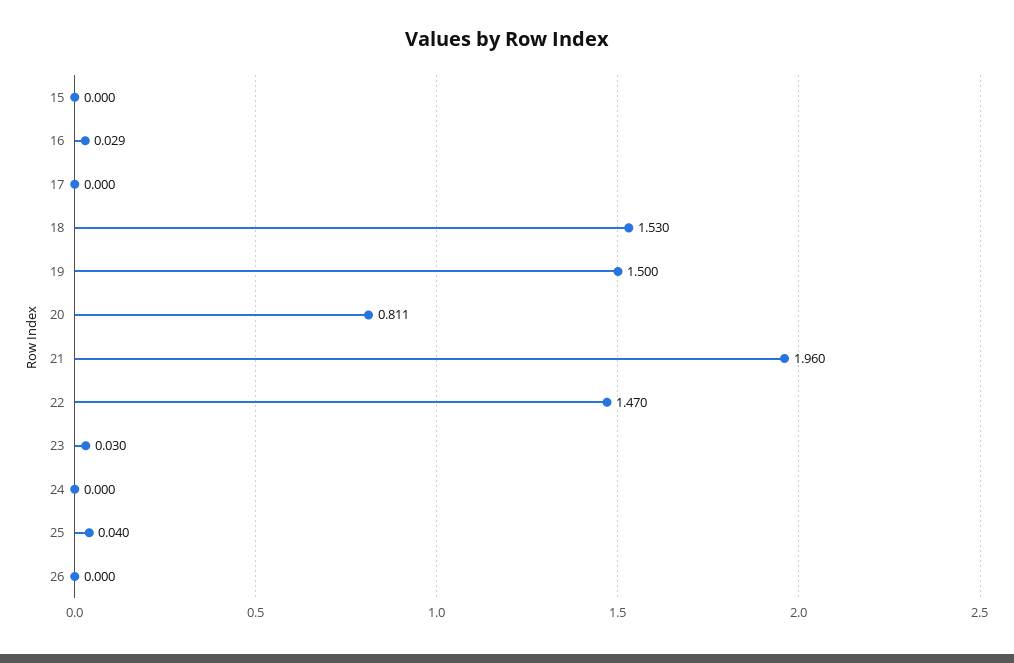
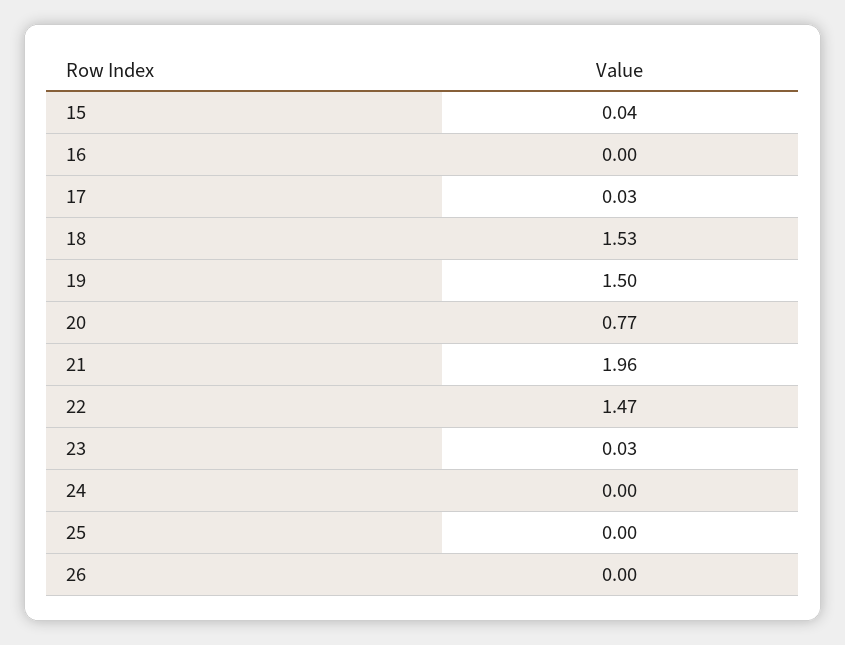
15: 0 -> 0.04
16: 0.029 -> 0
17: 0 -> 0.03
20: 0.811 -> 0.77
25: 0.04 -> 0

